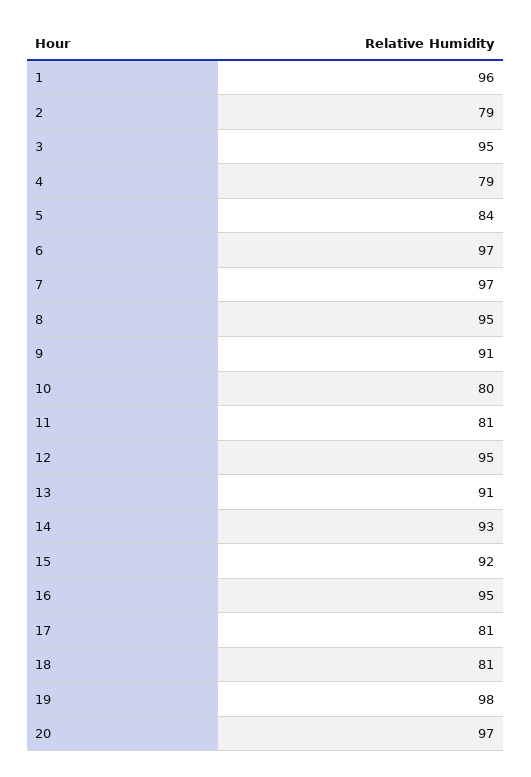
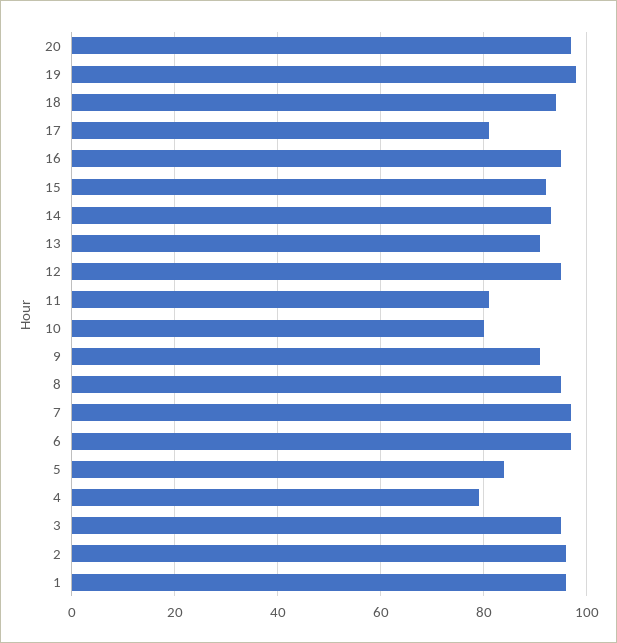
2: 79 -> 95
18: 81 -> 95

